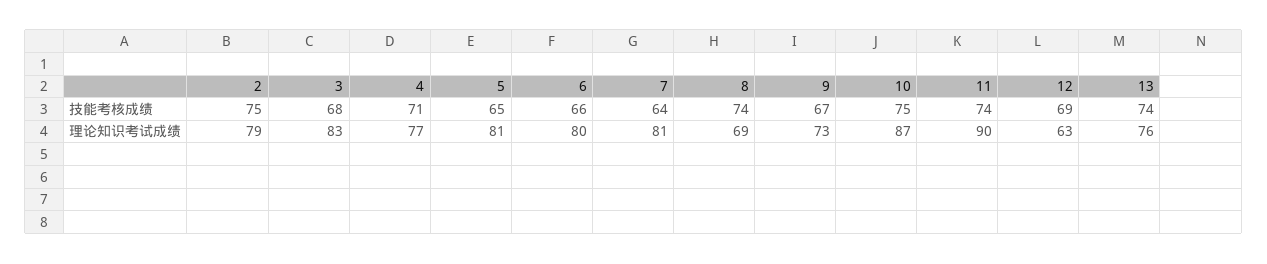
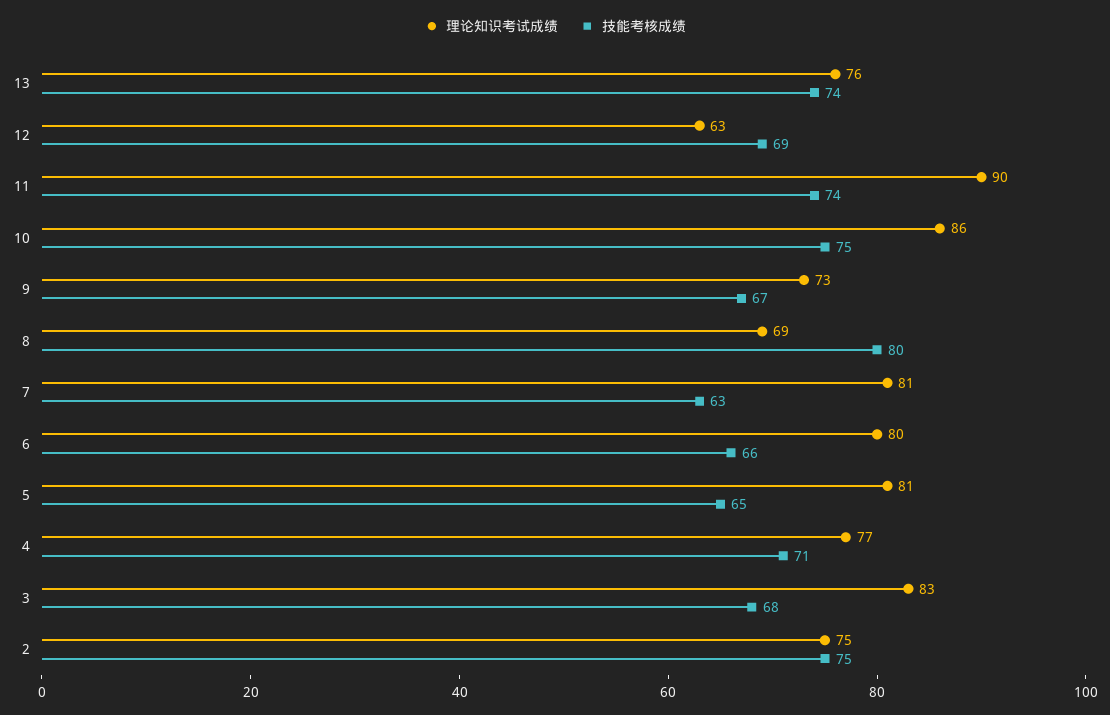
技能考核成绩, 7: 64 -> 63
技能考核成绩, 8: 74 -> 80
理论知识考试成绩, 2: 79 -> 75
理论知识考试成绩, 10: 87 -> 86

